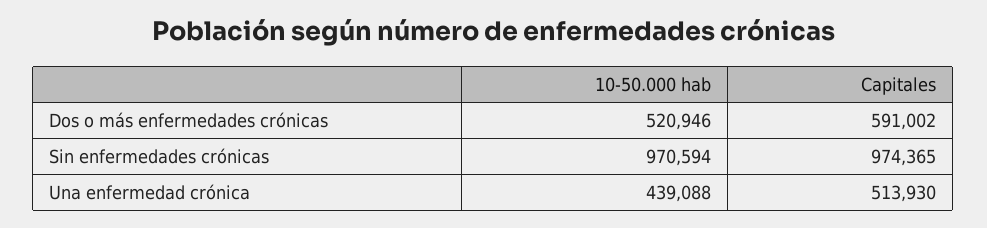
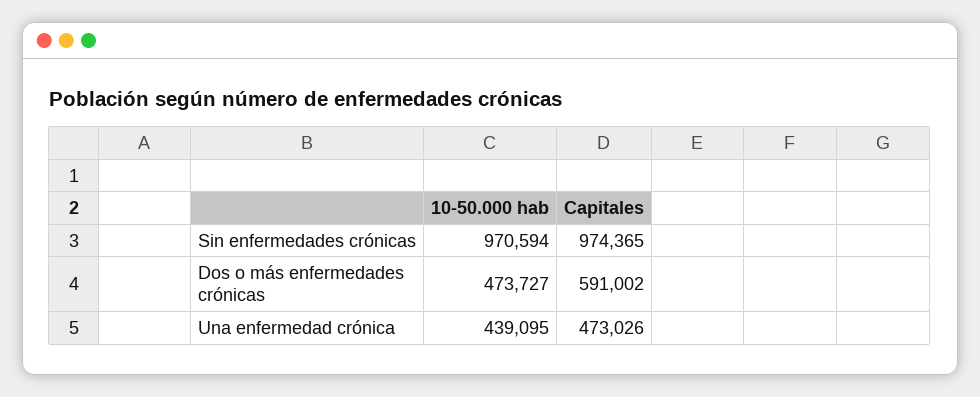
10-50.000 hab, Dos o más enfermedades crónicas: 520946 -> 473727
10-50.000 hab, Una enfermedad crónica: 439088 -> 439095
Capitales, Una enfermedad crónica: 513930 -> 473026

